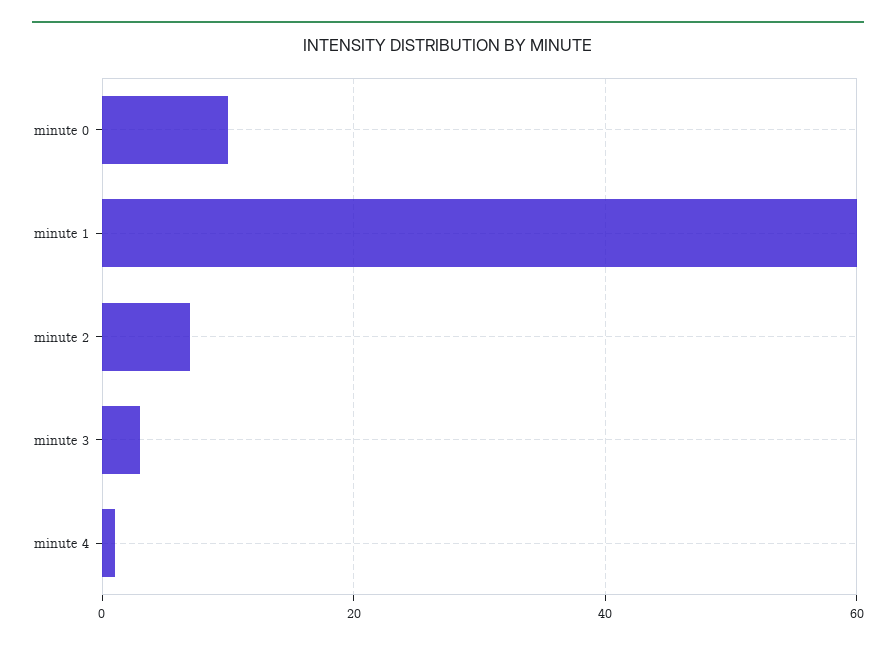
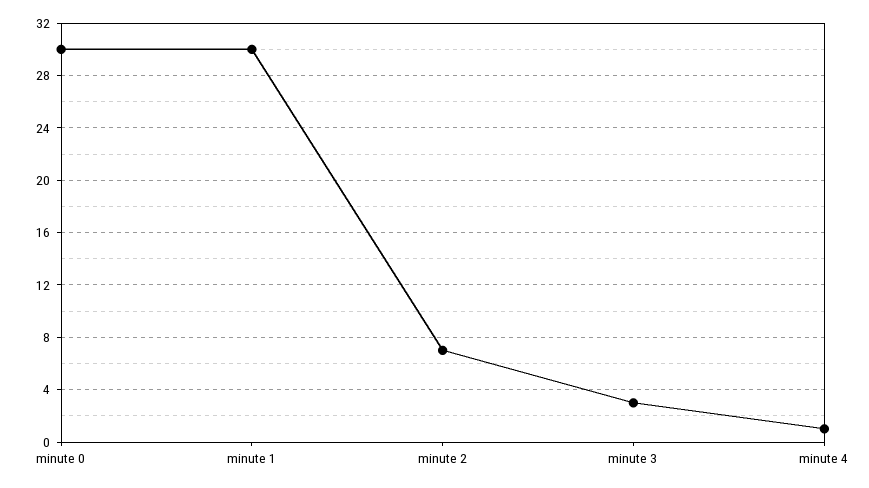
minute 0: 10 -> 30
minute 1: 60 -> 30

